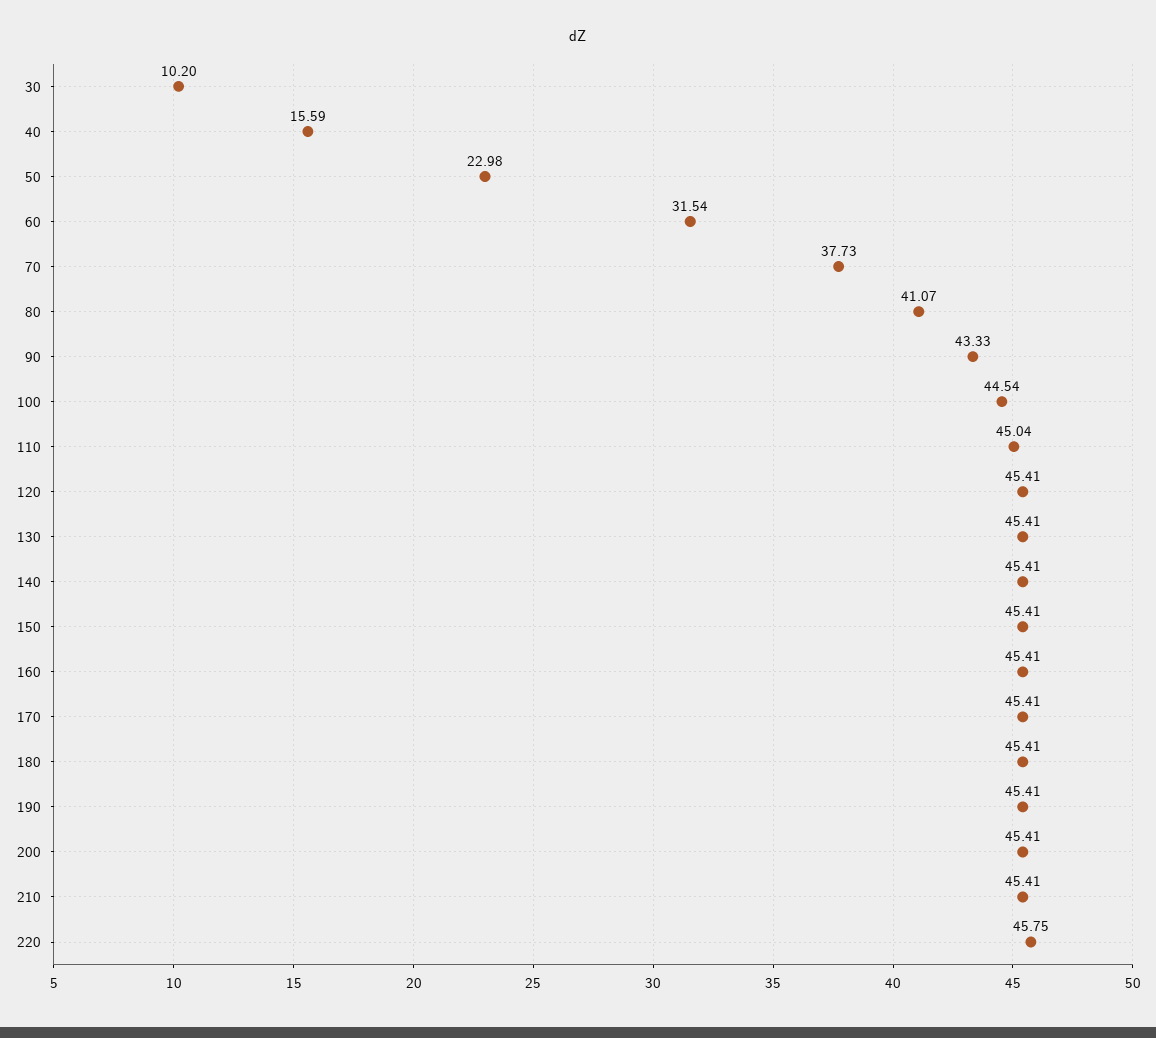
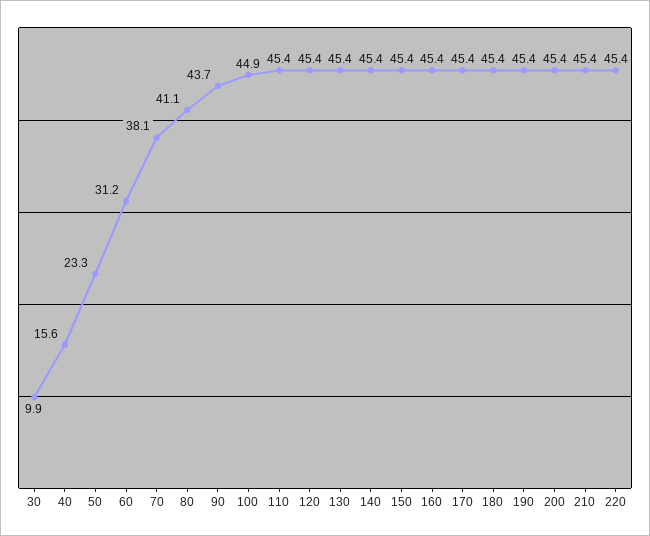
30: 10.2 -> 9.9
50: 22.98 -> 23.3
60: 31.54 -> 31.2
70: 37.73 -> 38.1
90: 43.33 -> 43.7
100: 44.54 -> 44.9
110: 45.04 -> 45.4
220: 45.75 -> 45.4

